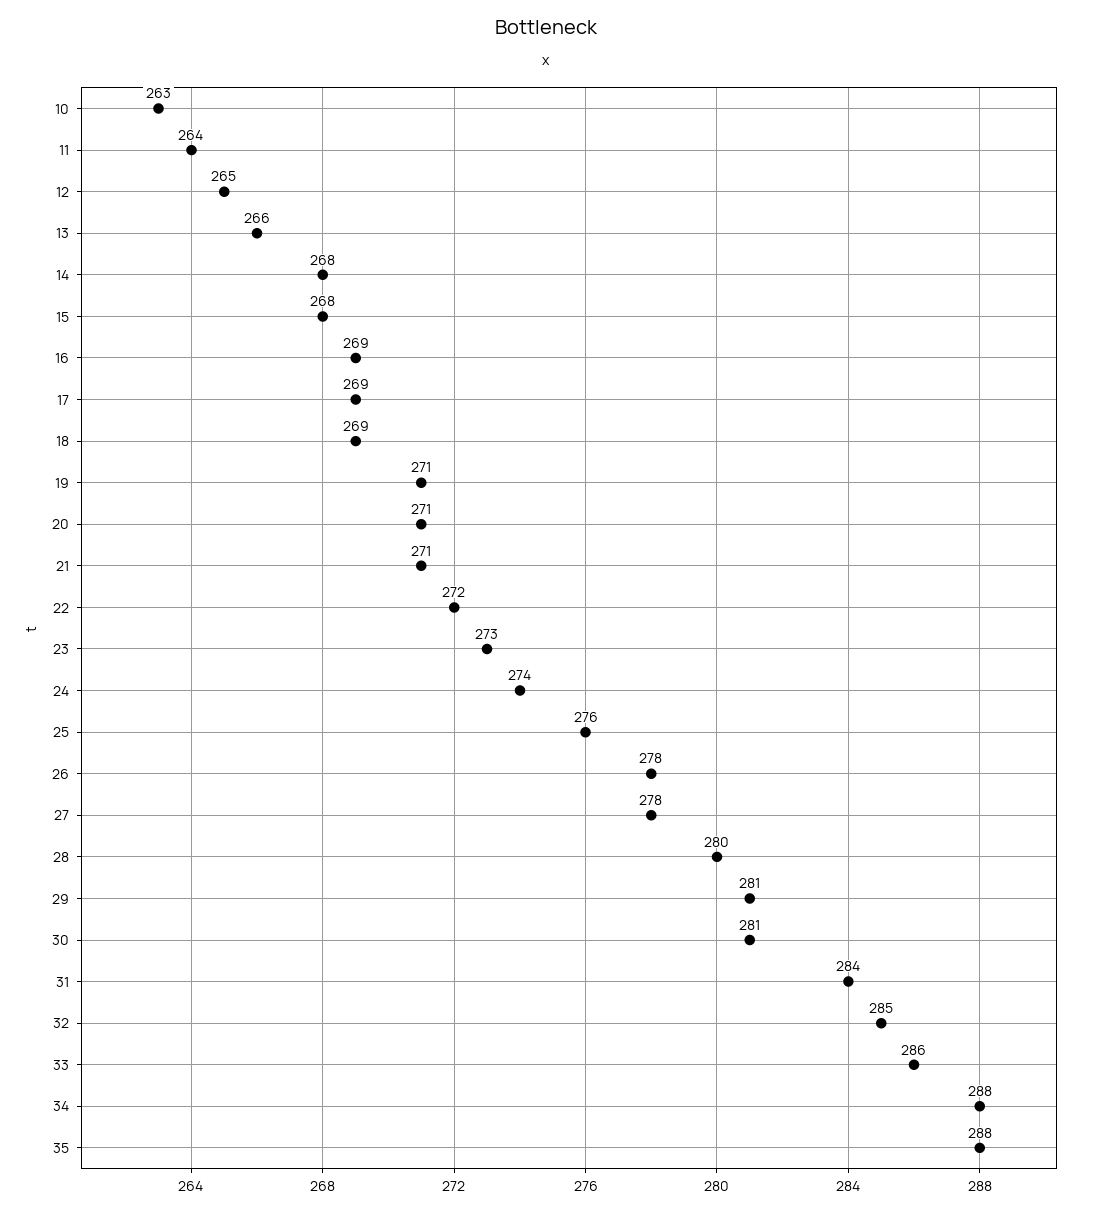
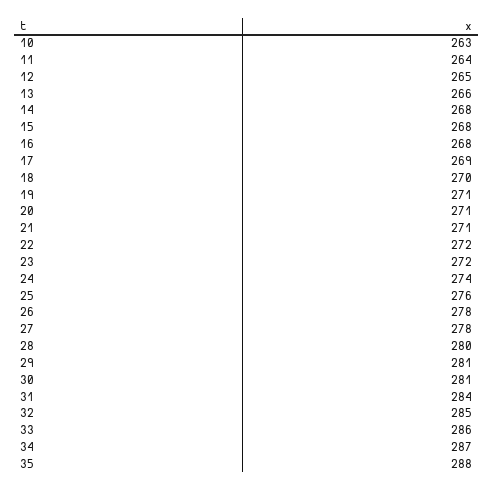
16: 269 -> 268
18: 269 -> 270
23: 273 -> 272
34: 288 -> 287

